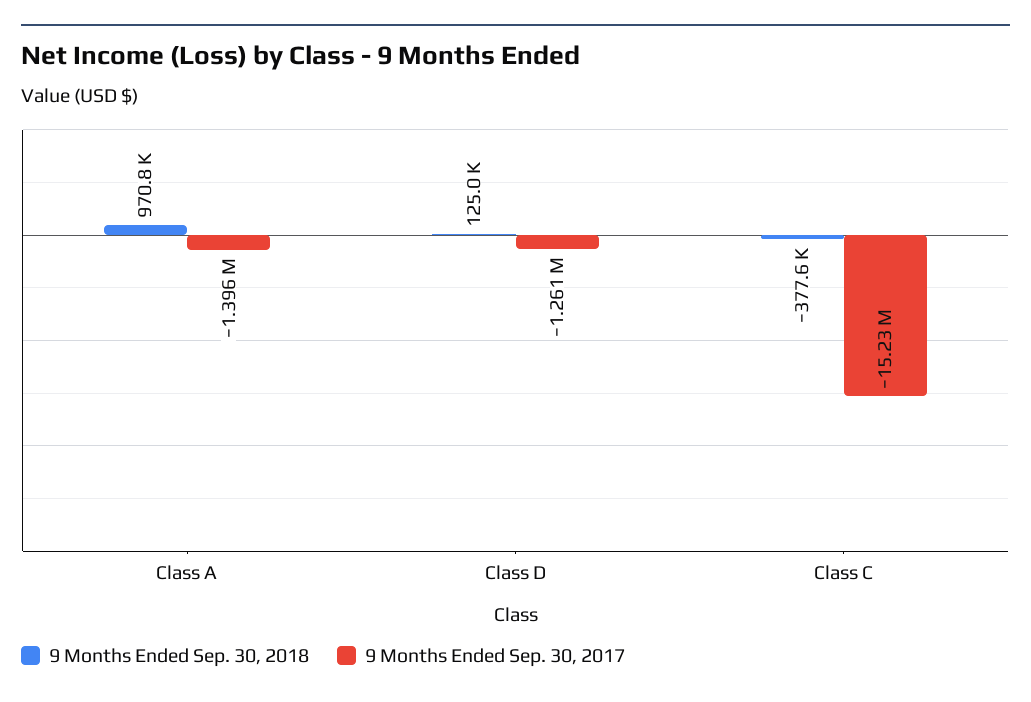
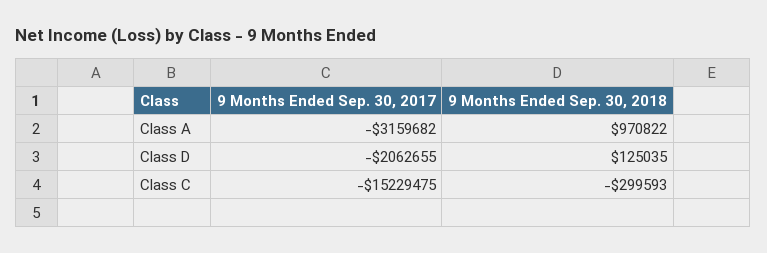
9 Months Ended Sep. 30, 2017, Class A: -1396000 -> -3159682
9 Months Ended Sep. 30, 2017, Class D: -1261000 -> -2062655
9 Months Ended Sep. 30, 2018, Class C: -377600 -> -299593

